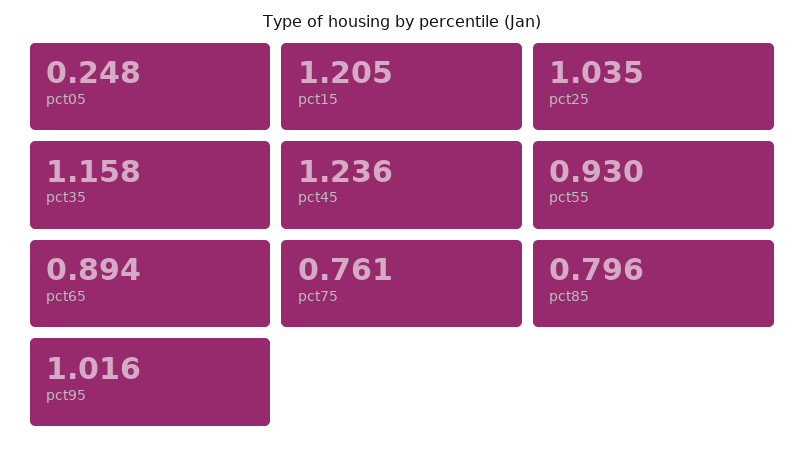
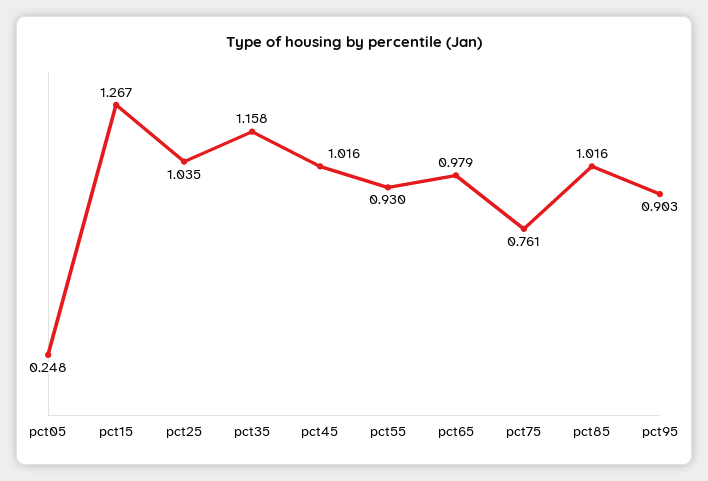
pct15: 1.205 -> 1.267
pct45: 1.236 -> 1.016
pct65: 0.894 -> 0.979
pct85: 0.796 -> 1.016
pct95: 1.016 -> 0.903

